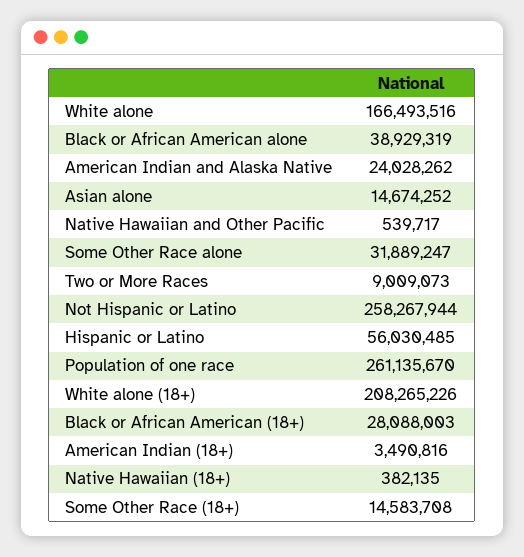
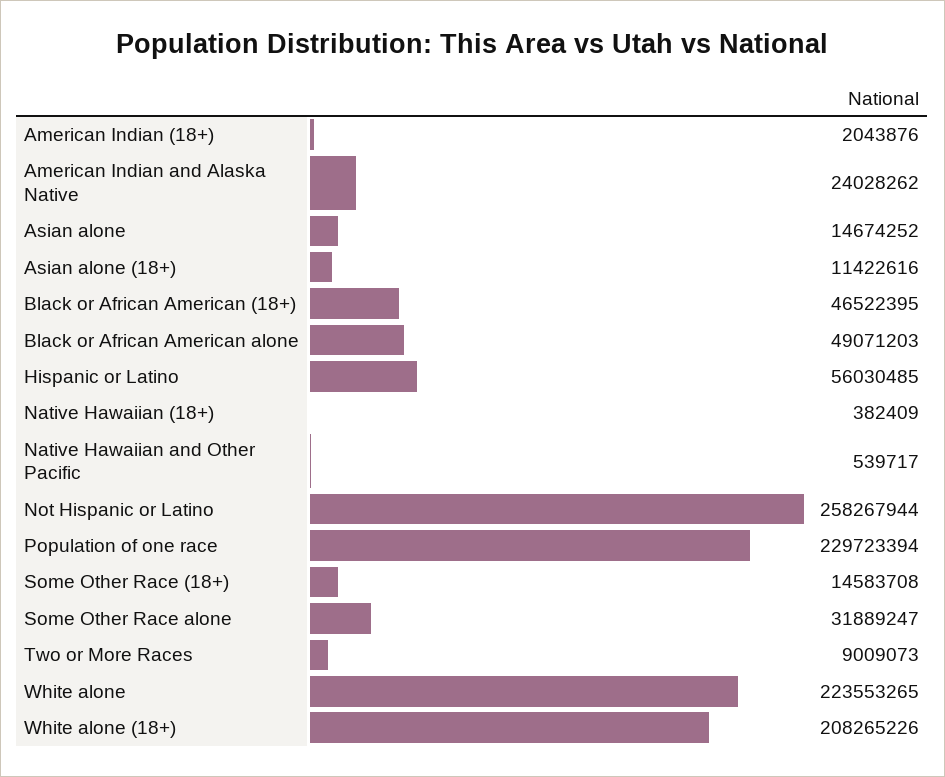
White alone: 166493516 -> 223553265
Black or African American alone: 38929319 -> 49071203
Population of one race: 261135670 -> 229723394
Black or African American (18+): 28088003 -> 46522395
American Indian (18+): 3490816 -> 2043876
Native Hawaiian (18+): 382135 -> 382409
Asian alone (18+): none -> 11422616

